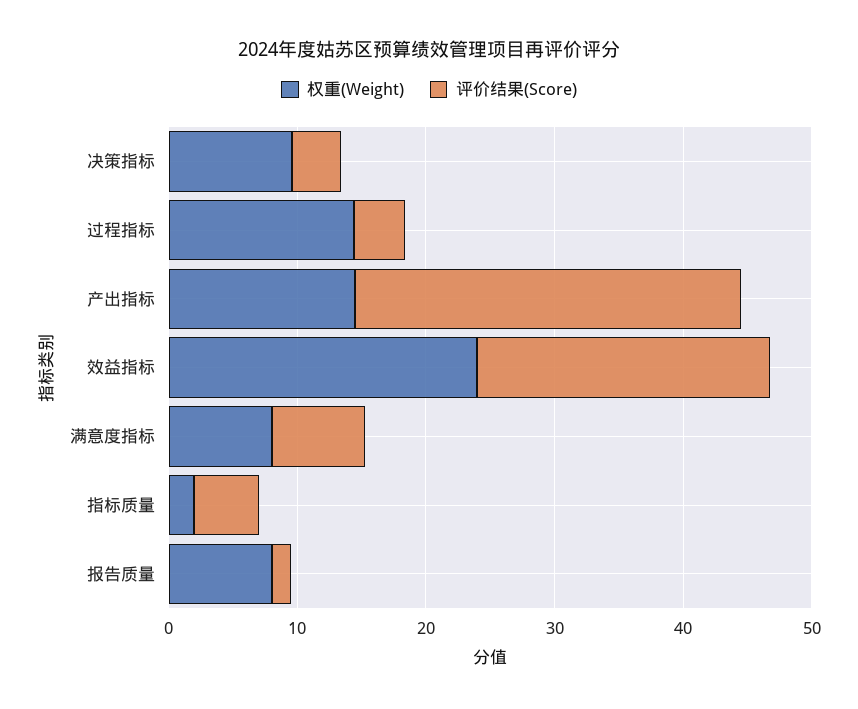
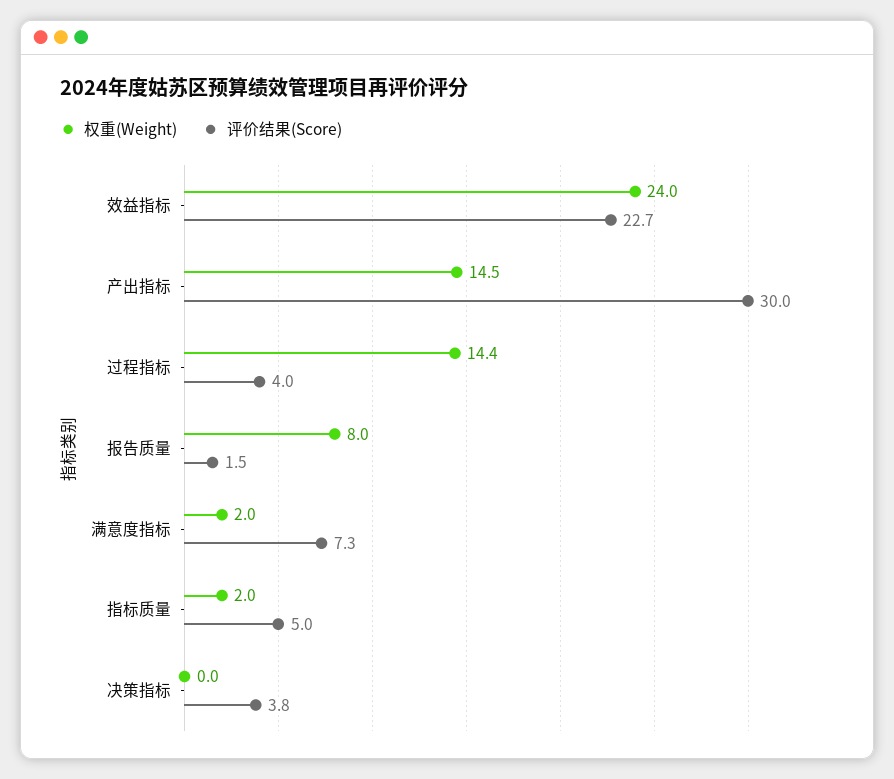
权重(Weight), 决策指标: 10 -> 0
权重(Weight), 满意度指标: 8 -> 2

